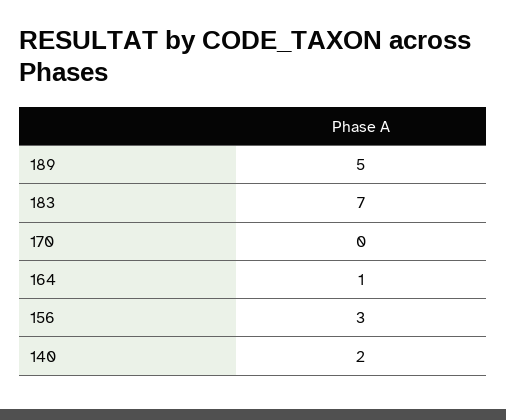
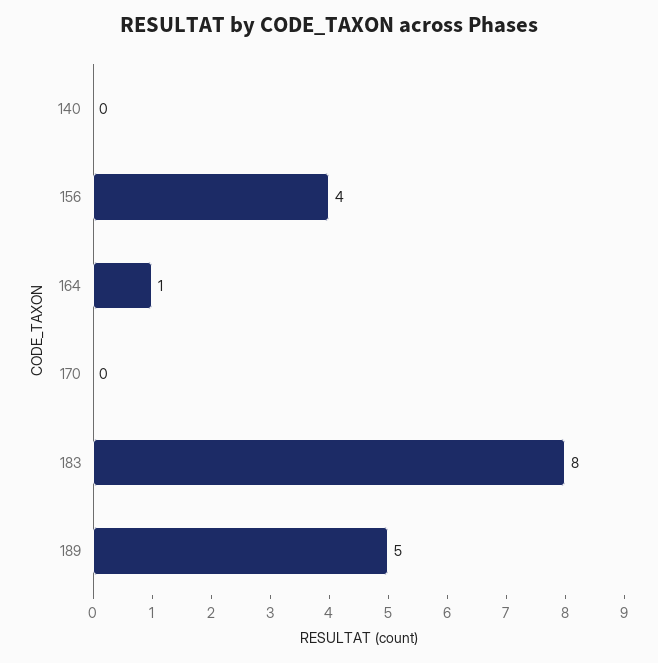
183: 7 -> 8
156: 3 -> 4
140: 2 -> 0

